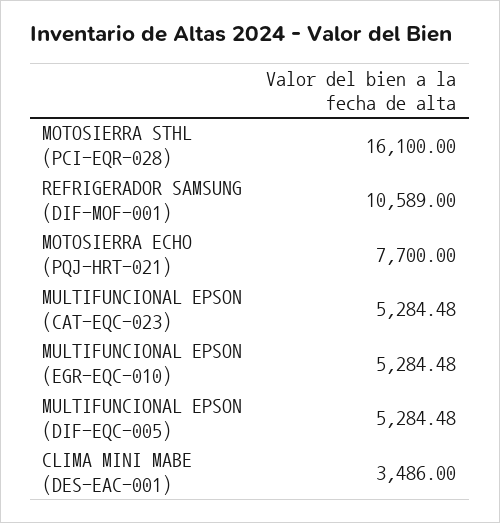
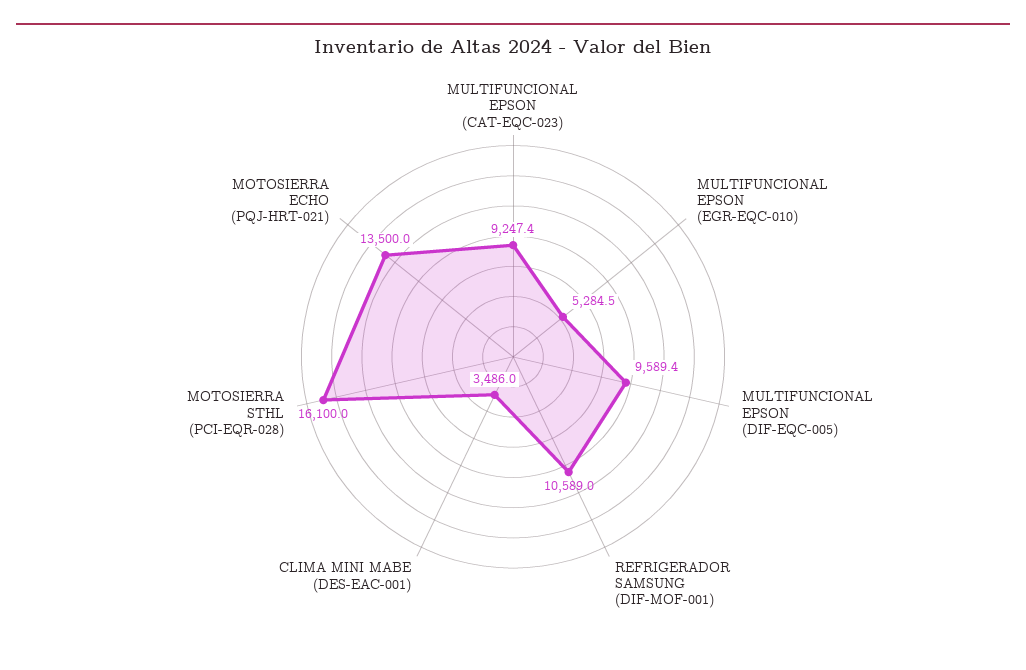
MOTOSIERRA ECHO (PQJ-HRT-021): 7700 -> 13500
MULTIFUNCIONAL EPSON (CAT-EQC-023): 5284.48 -> 9247.4
MULTIFUNCIONAL EPSON (DIF-EQC-005): 5284.48 -> 9589.4

